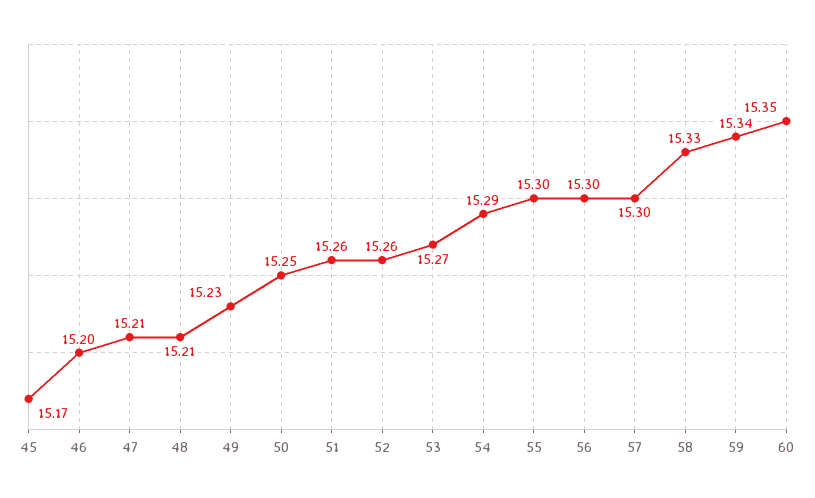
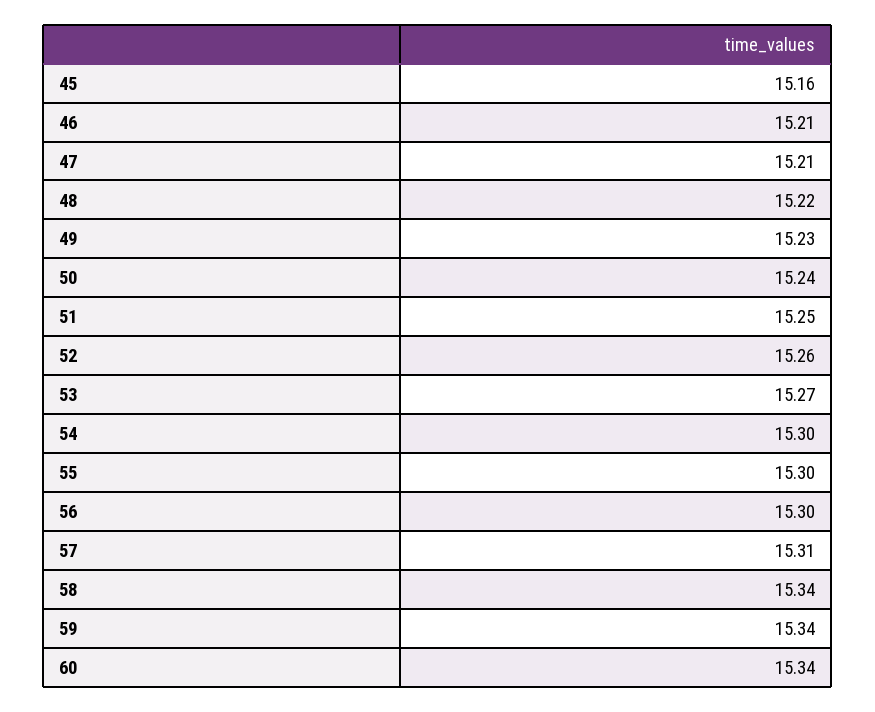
45: 15.17 -> 15.16
46: 15.2 -> 15.21
48: 15.21 -> 15.22
50: 15.25 -> 15.24
51: 15.26 -> 15.25
54: 15.29 -> 15.3
57: 15.3 -> 15.31
58: 15.33 -> 15.34
60: 15.35 -> 15.34

